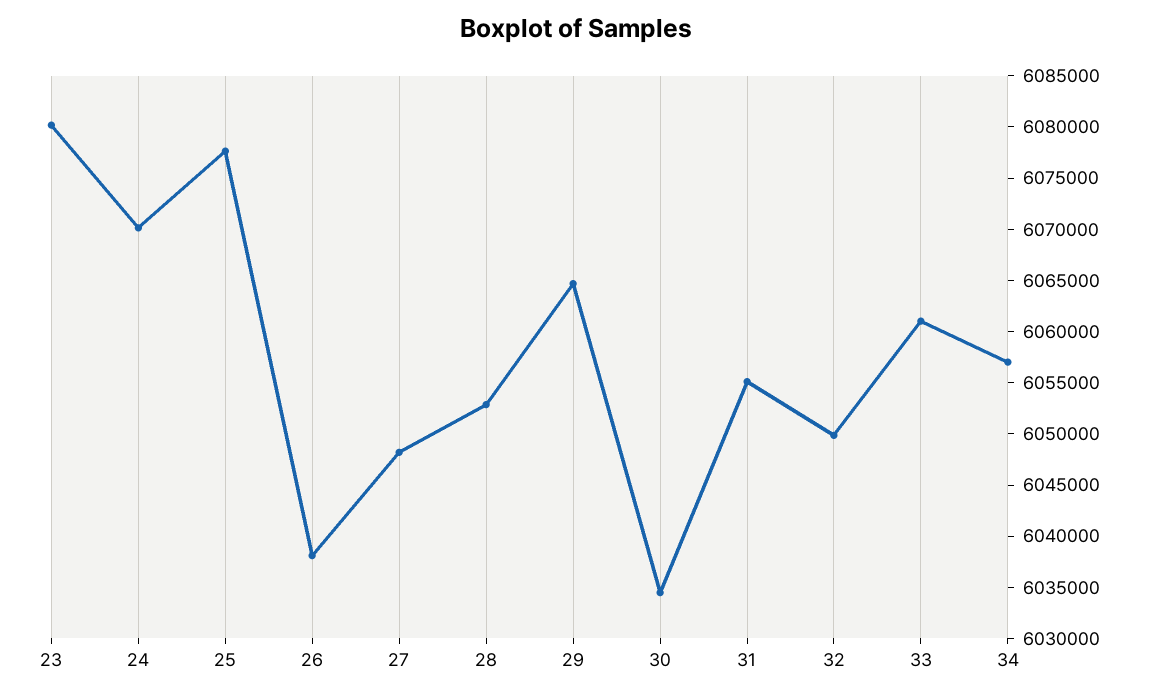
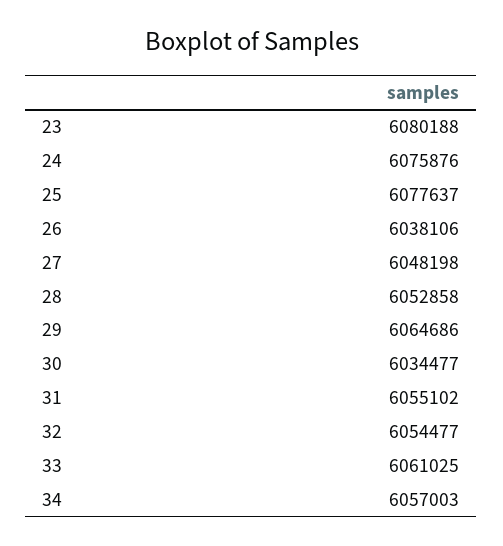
24: 6070000 -> 6075876
32: 6050000 -> 6054477

